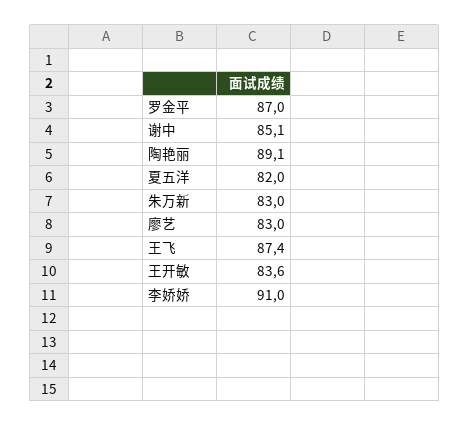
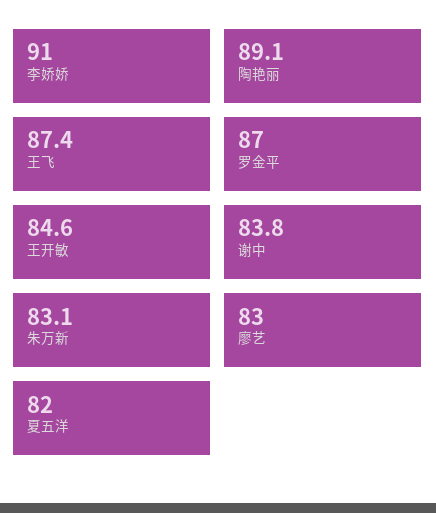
谢中: 85.1 -> 83.8
朱万新: 83 -> 83.1
王开敏: 83.6 -> 84.6

